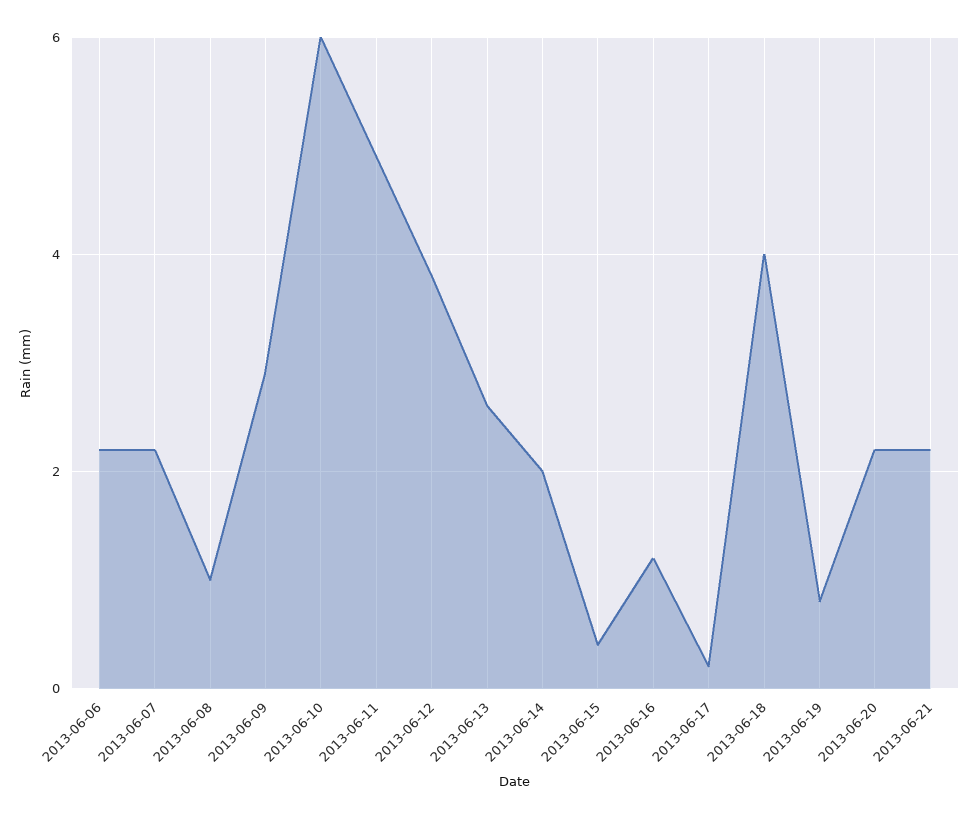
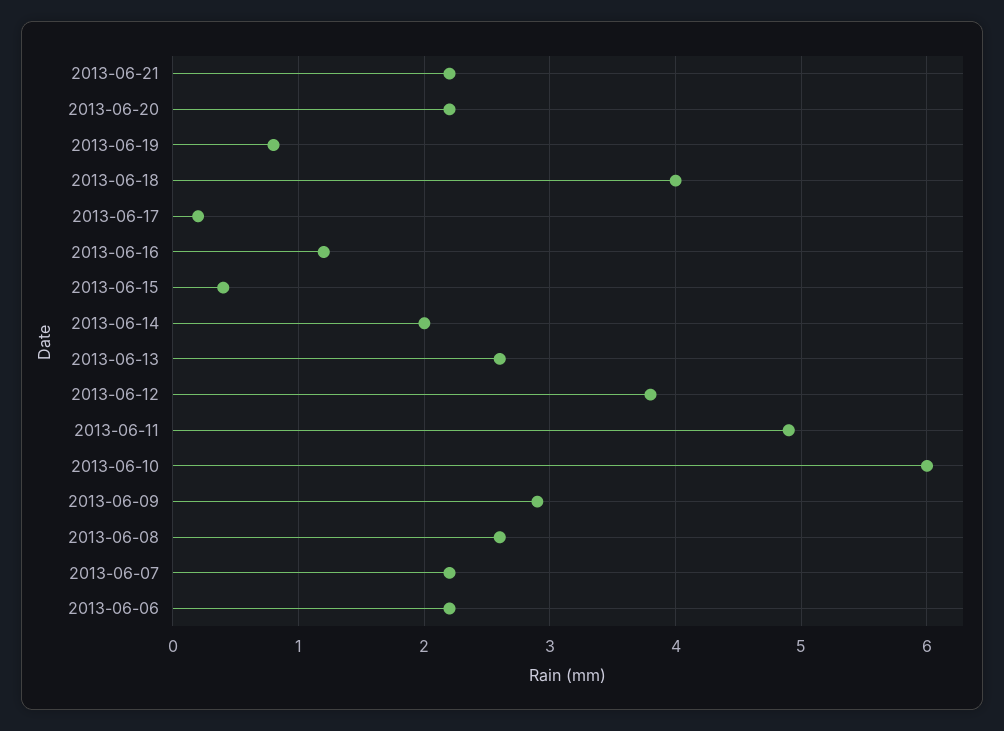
2013-06-08: 1 -> 2.6

